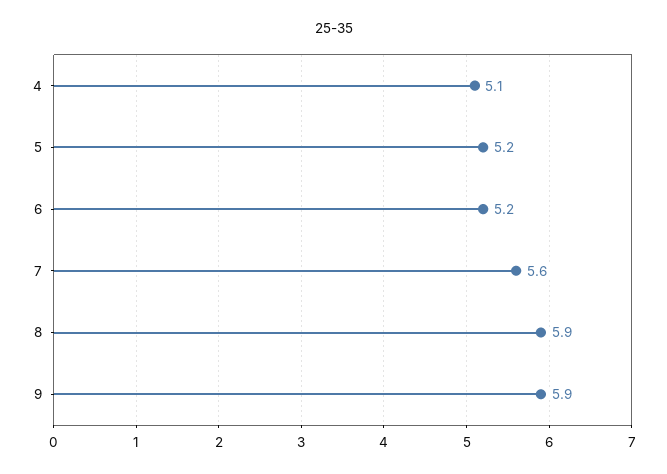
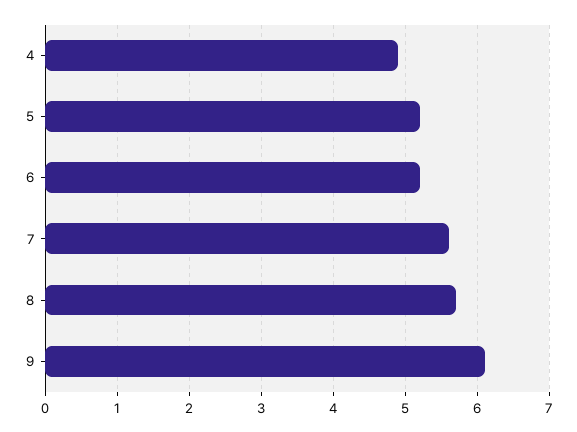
4: 5.1 -> 4.9
8: 5.9 -> 5.7
9: 5.9 -> 6.1

